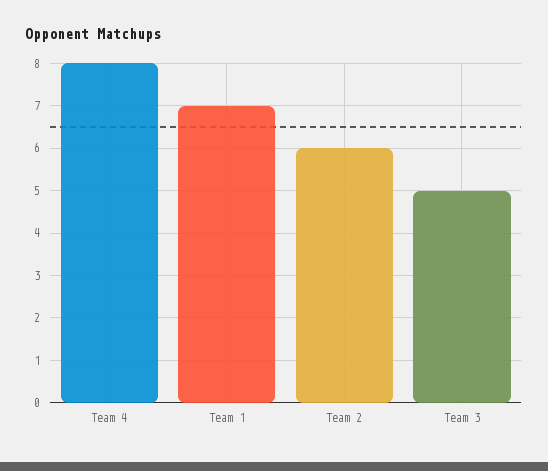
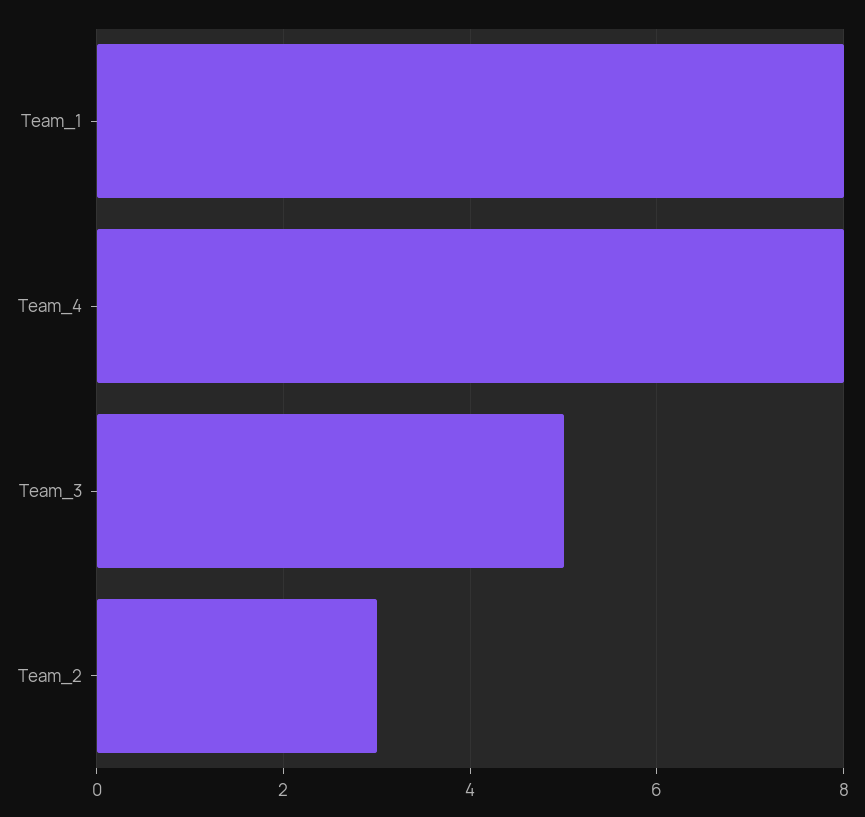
Team 1: 7 -> 8
Team 2: 6 -> 3

